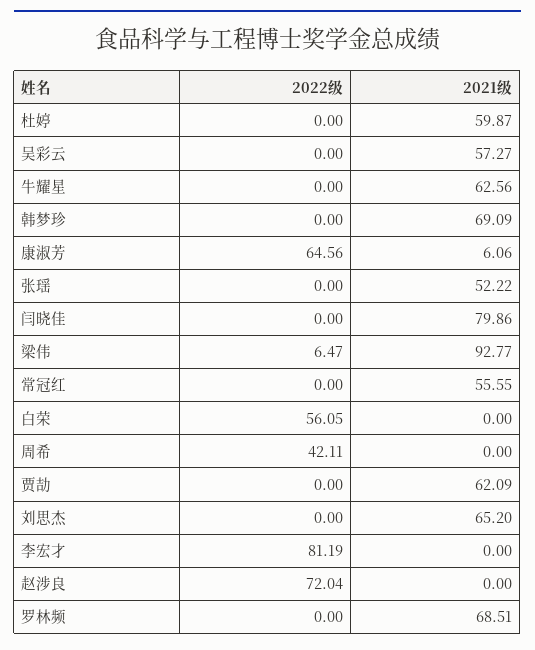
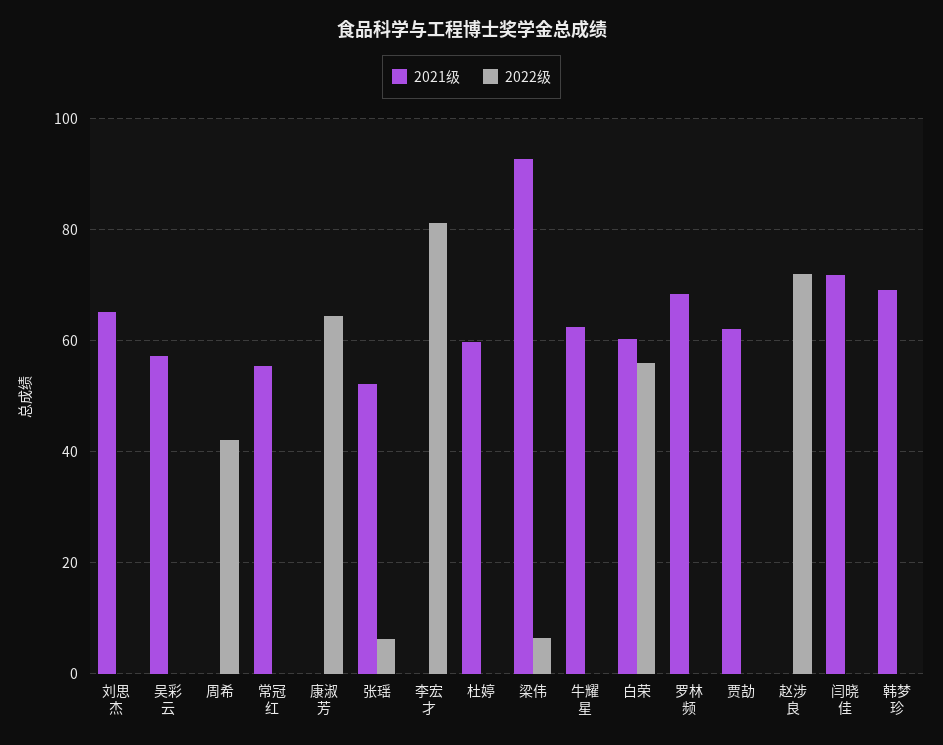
2021级, 康淑芳: 6.06 -> 0
2022级, 张瑶: 0 -> 6
2021级, 闫晓佳: 79.86 -> 72
2021级, 白荣: 0 -> 60

